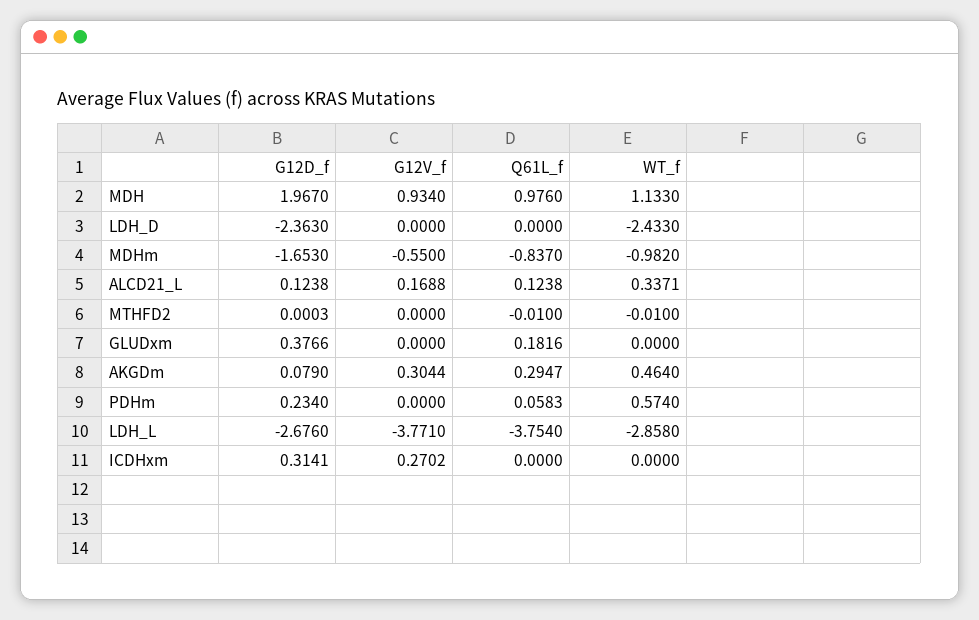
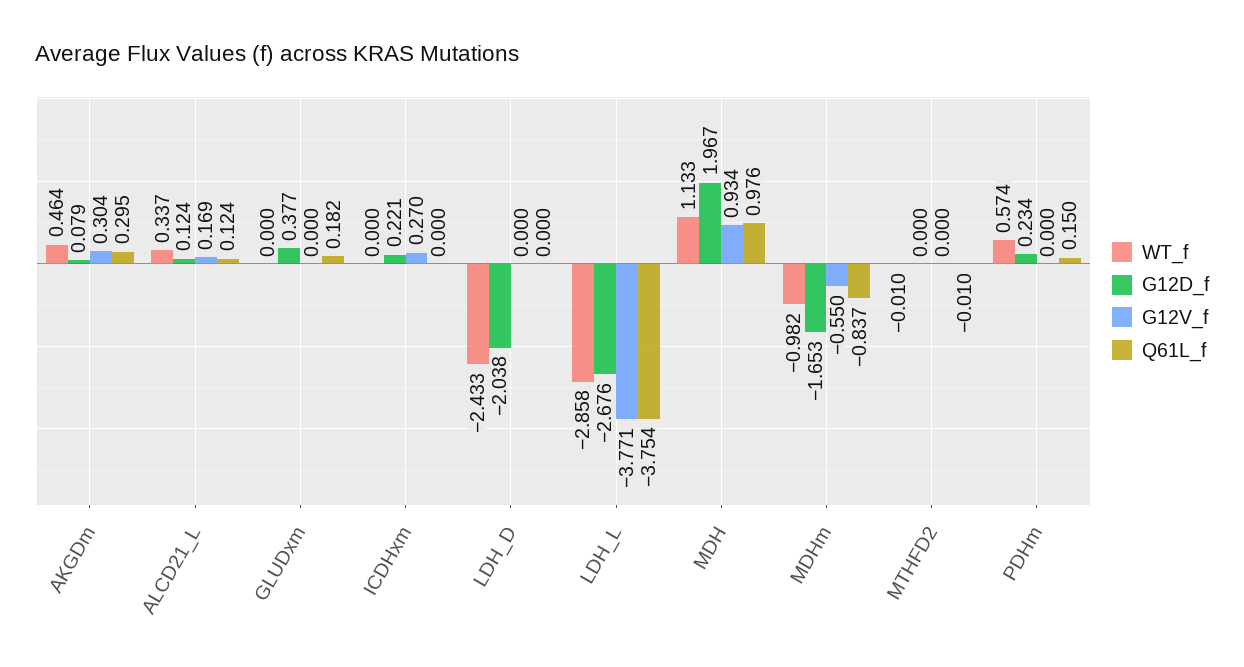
G12D_f, LDH_D: -2.363 -> -2.038
Q61L_f, PDHm: 0.0583 -> 0.15
G12D_f, ICDHxm: 0.3141 -> 0.221

